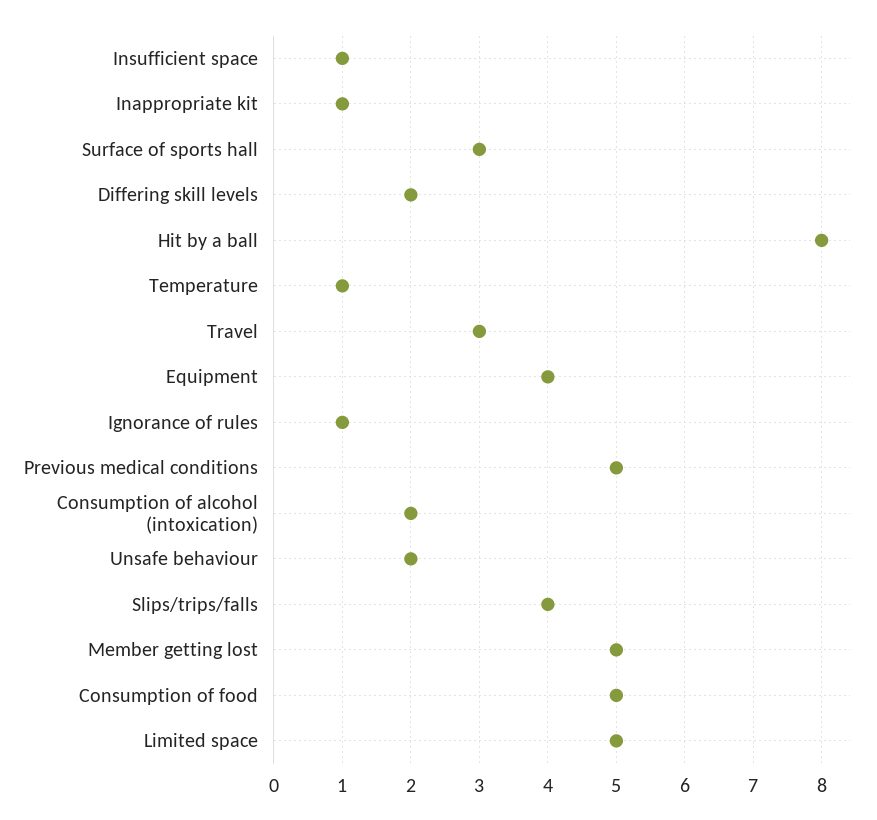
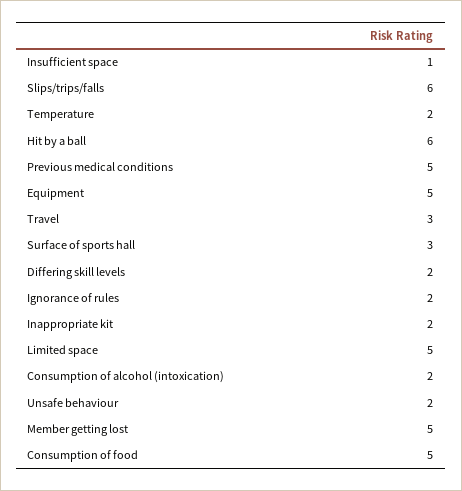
Inappropriate kit: 1 -> 2
Hit by a ball: 8 -> 6
Temperature: 1 -> 2
Equipment: 4 -> 5
Ignorance of rules: 1 -> 2
Slips/trips/falls: 4 -> 6

